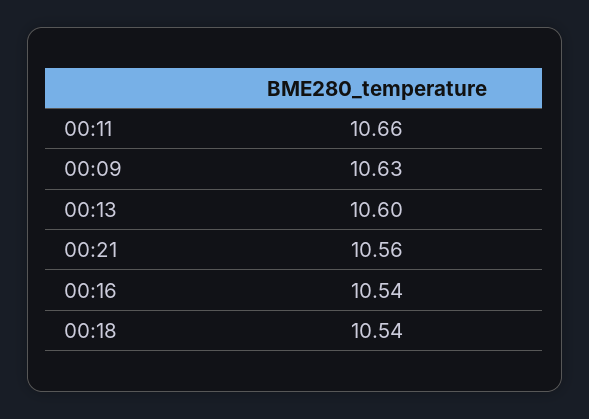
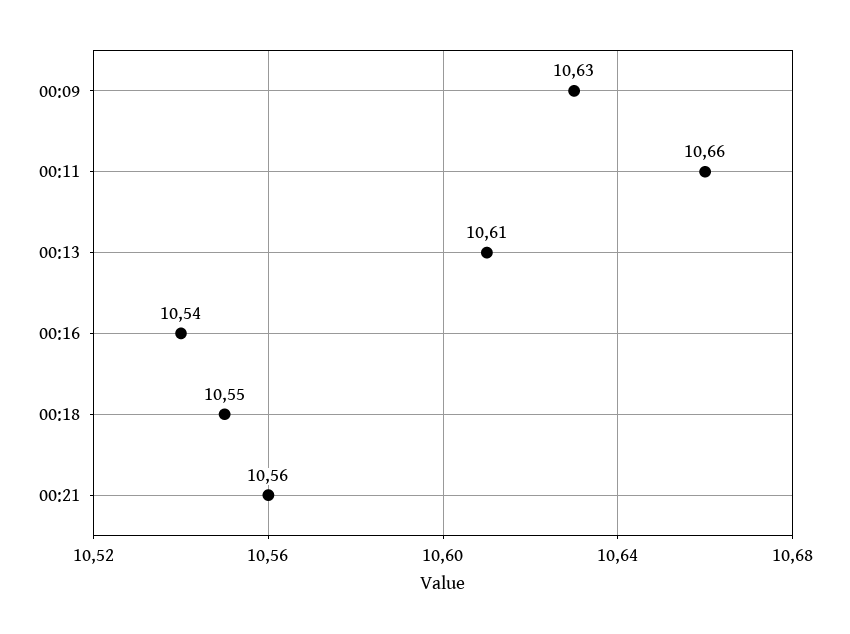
00:13: 10.6 -> 10.61
00:18: 10.54 -> 10.55

